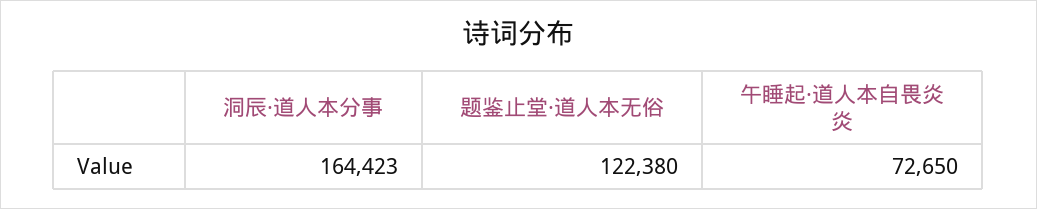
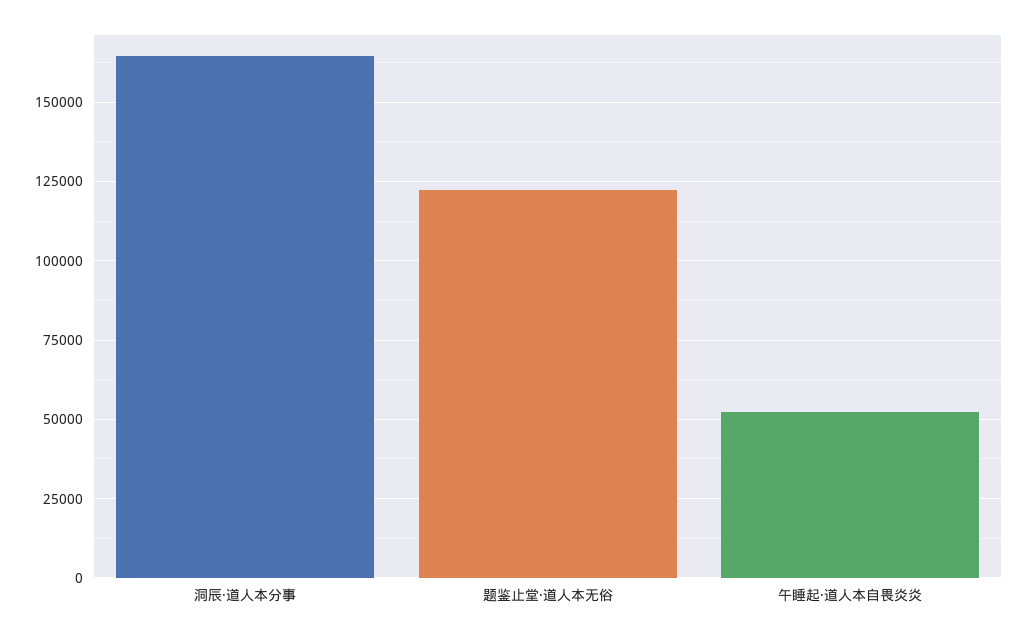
午睡起·道人本自畏炎炎: 72650 -> 52500

